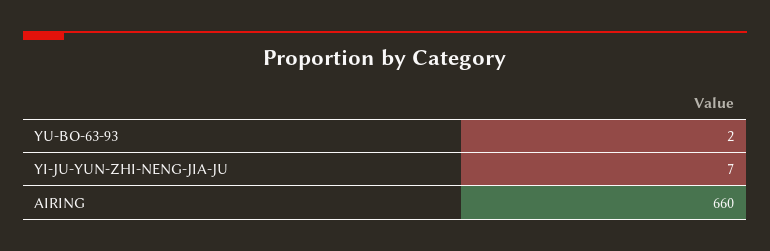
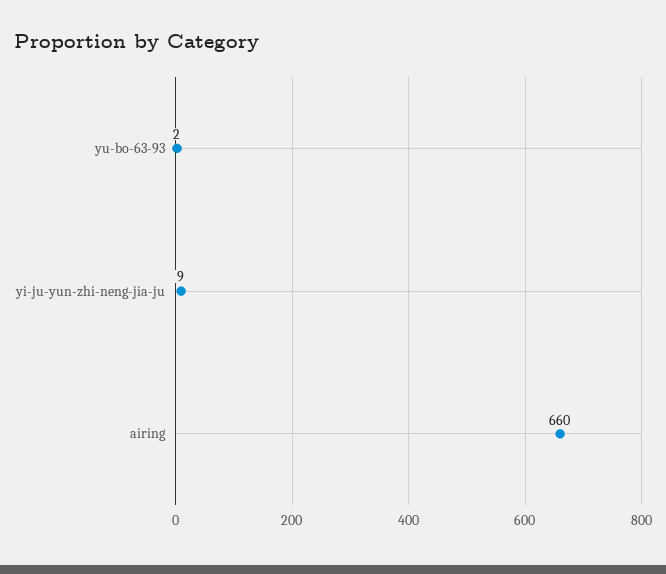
YI-JU-YUN-ZHI-NENG-JIA-JU: 7 -> 9

